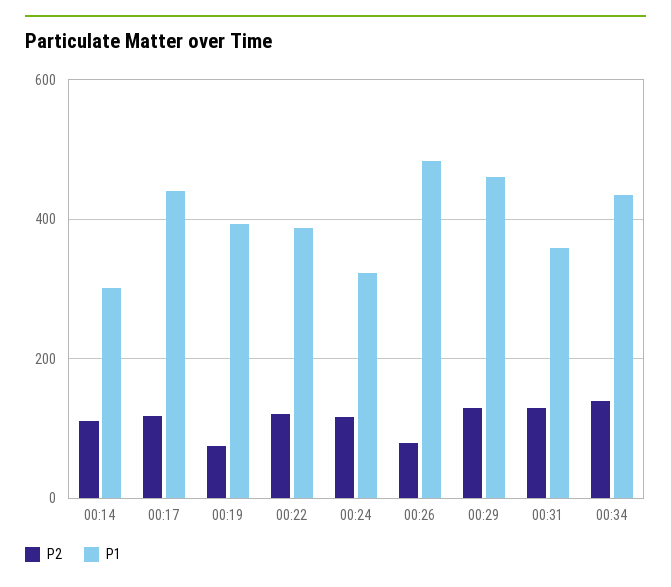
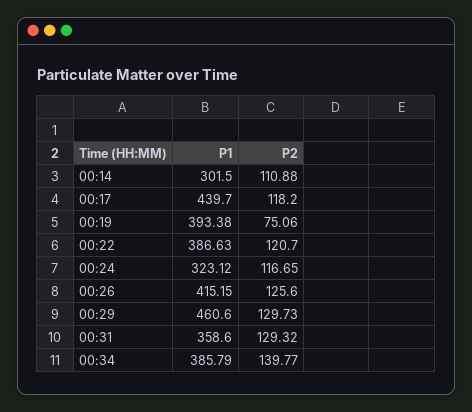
P2, 00:26: 80 -> 125.6
P1, 00:26: 480 -> 415.15
P1, 00:34: 440 -> 385.79

